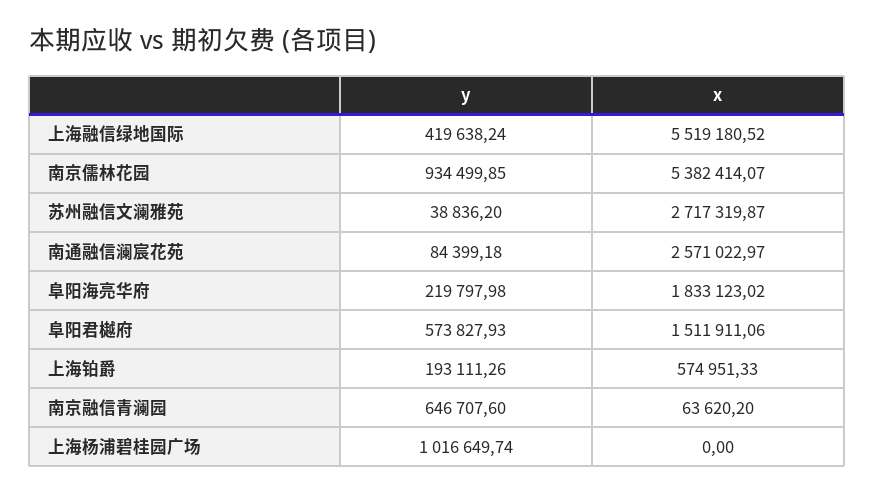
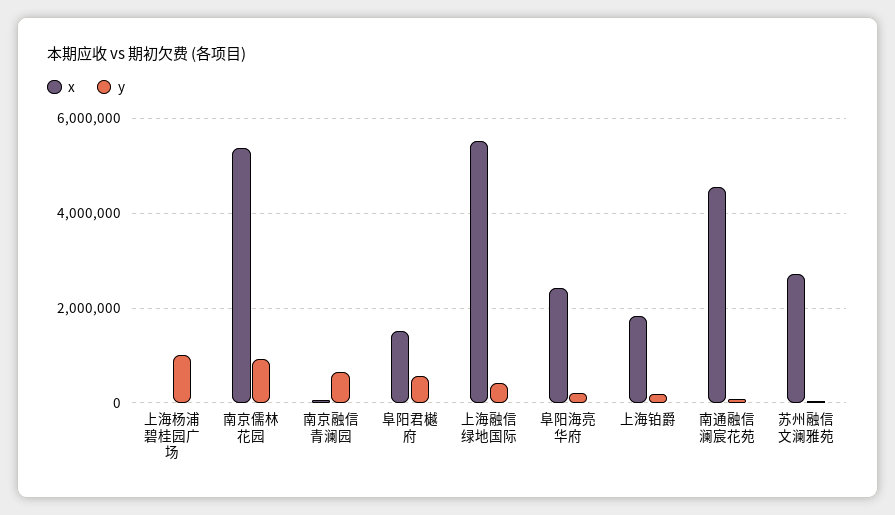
x, 南通融信澜宸花苑: 2571022.97 -> 4600000
x, 阜阳海亮华府: 1833123.02 -> 2400000
x, 上海铂爵: 574951.33 -> 1800000

